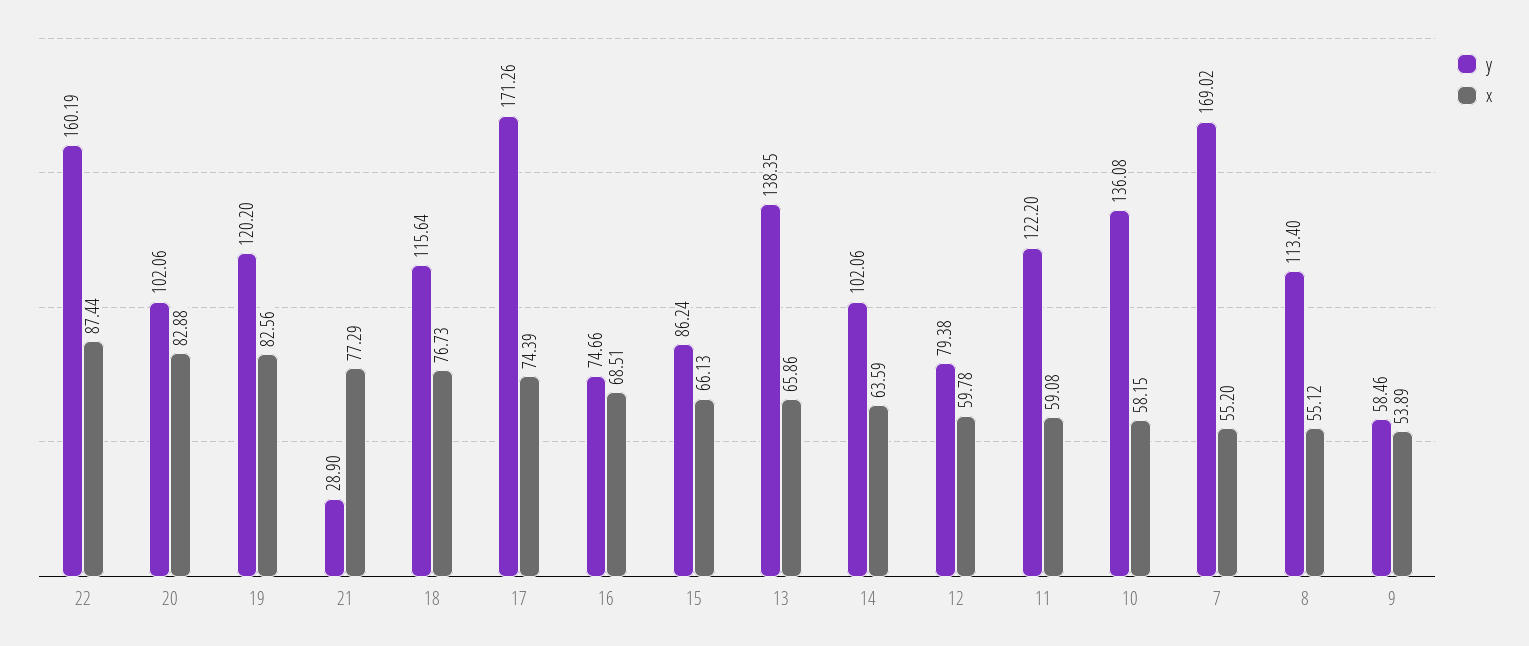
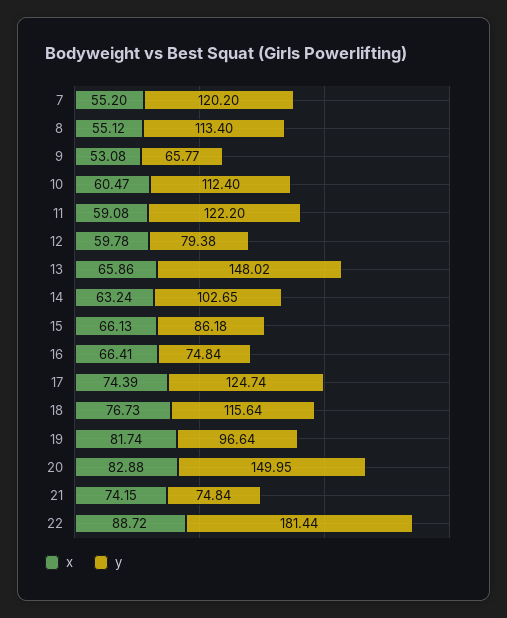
y, 22: 160.19 -> 181.44
x, 22: 87.44 -> 88.72
y, 20: 102.06 -> 149.95
y, 19: 120.2 -> 96.64
x, 19: 82.56 -> 81.74
y, 21: 28.9 -> 74.84
x, 21: 77.29 -> 74.15
y, 17: 171.26 -> 124.74
y, 16: 74.66 -> 74.84
x, 16: 68.51 -> 66.41
y, 15: 86.24 -> 86.18
y, 13: 138.35 -> 148.02
y, 14: 102.06 -> 102.65
x, 14: 63.59 -> 63.24
y, 10: 136.08 -> 112.4
x, 10: 58.15 -> 60.47
y, 7: 169.02 -> 120.2
y, 9: 58.46 -> 65.77
x, 9: 53.89 -> 53.08

